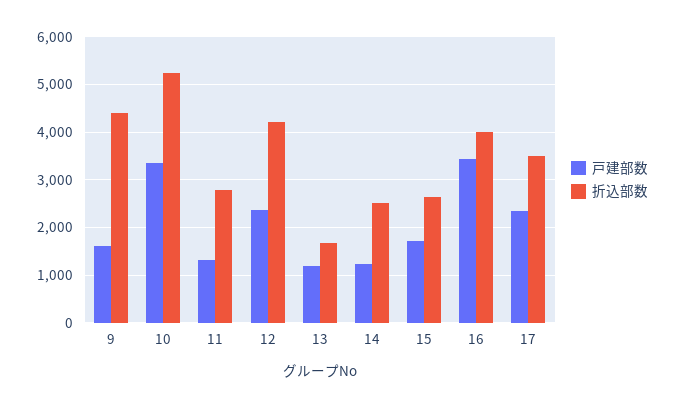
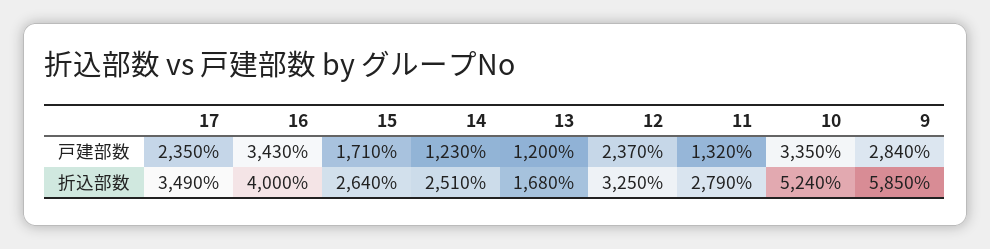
戸建部数, 9: 1600 -> 2840
折込部数, 9: 4400 -> 5850
折込部数, 12: 4200 -> 3250

